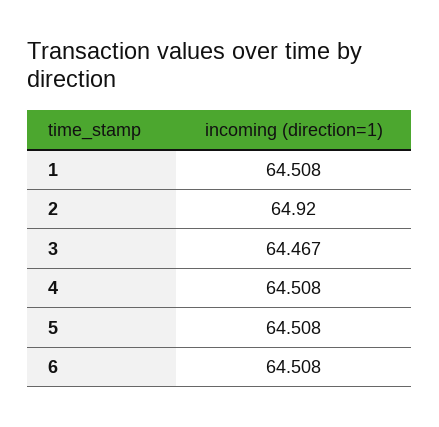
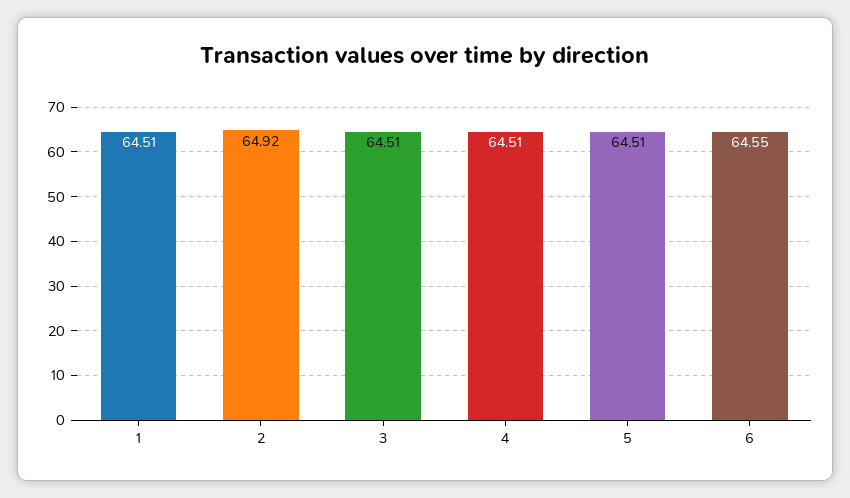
3: 64.467 -> 64.51
6: 64.508 -> 64.55

